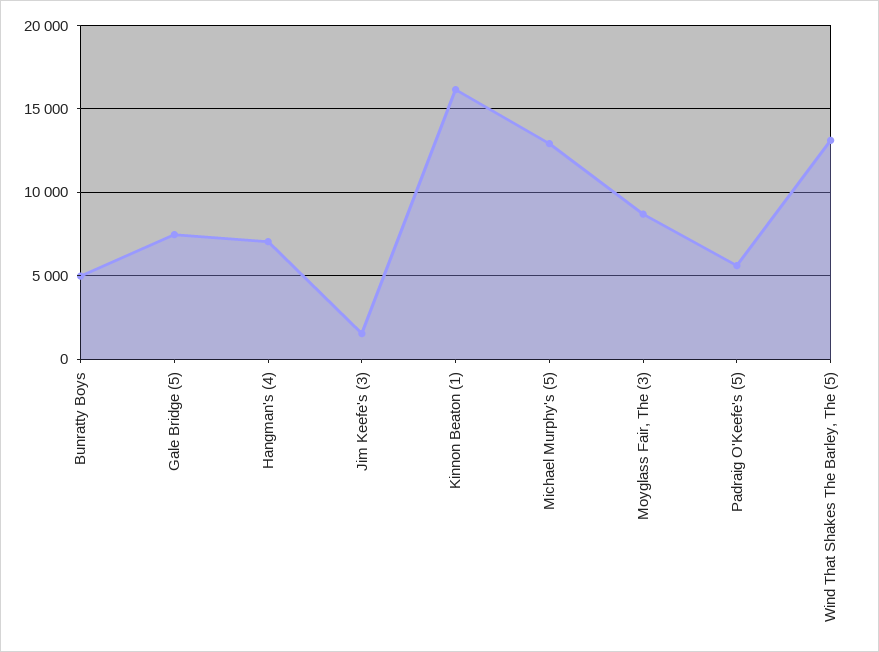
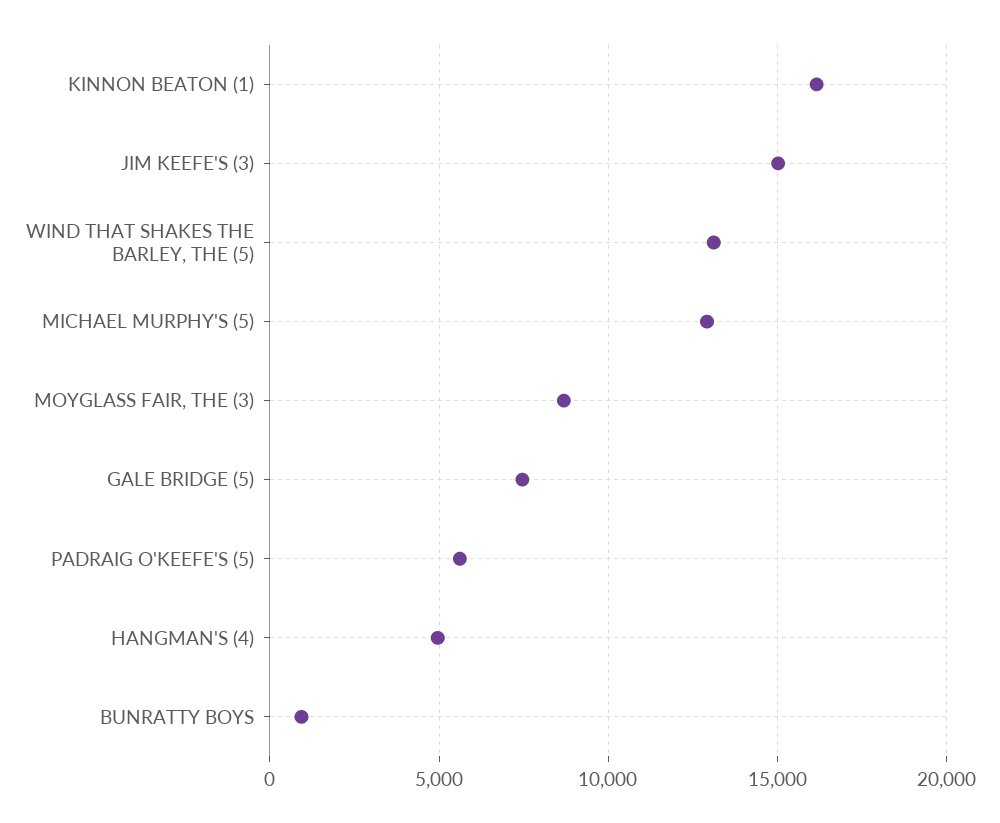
Bunratty Boys: 5000 -> 1000
Hangman's (4): 7000 -> 5000
Jim Keefe's (3): 1500 -> 15000

